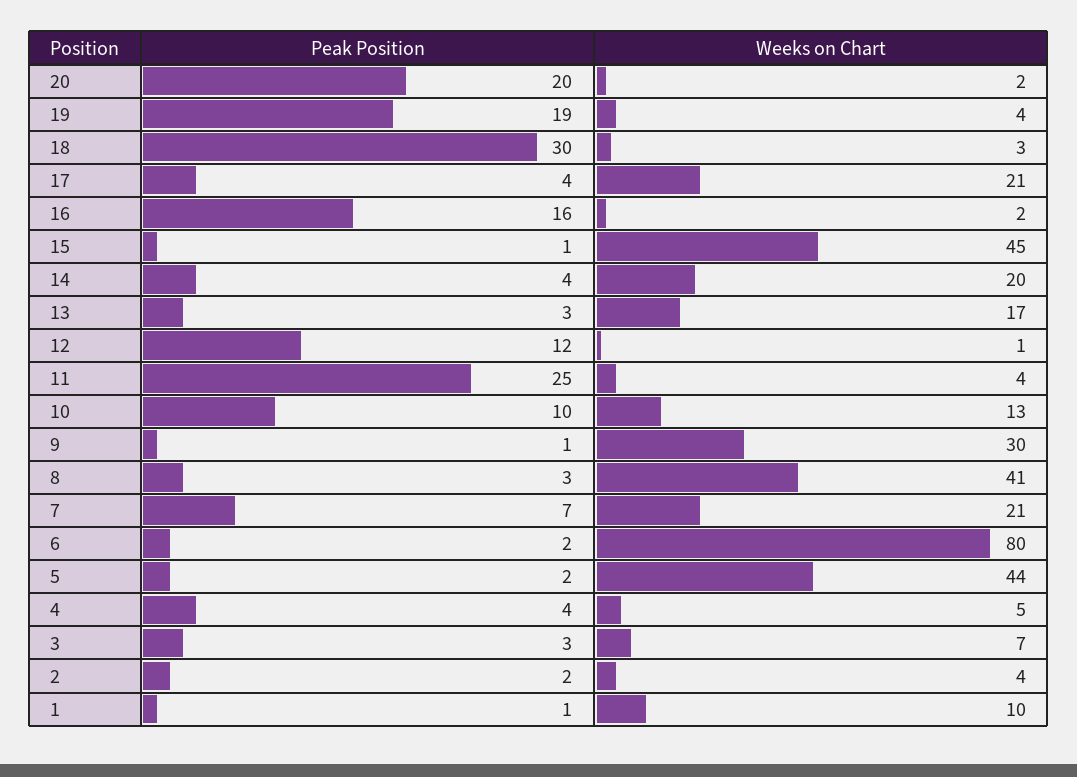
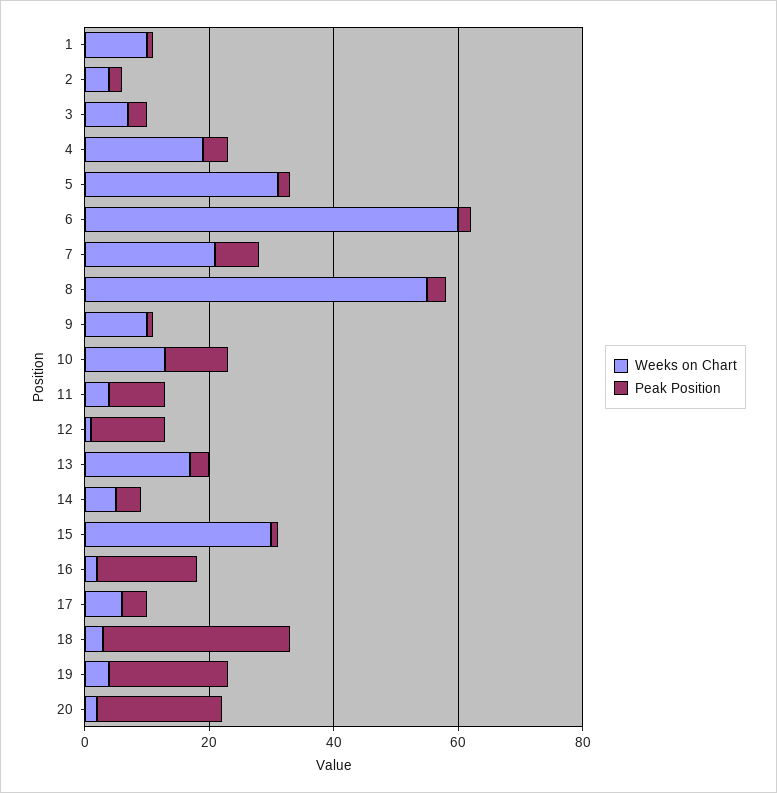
Weeks on Chart, 17: 21 -> 5
Weeks on Chart, 15: 45 -> 30
Weeks on Chart, 14: 20 -> 5
Peak Position, 11: 25 -> 10
Weeks on Chart, 9: 30 -> 10
Weeks on Chart, 8: 41 -> 55
Weeks on Chart, 6: 80 -> 60
Weeks on Chart, 5: 44 -> 30
Weeks on Chart, 4: 5 -> 20

